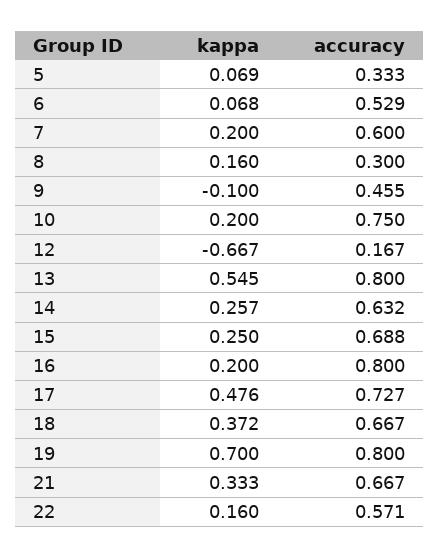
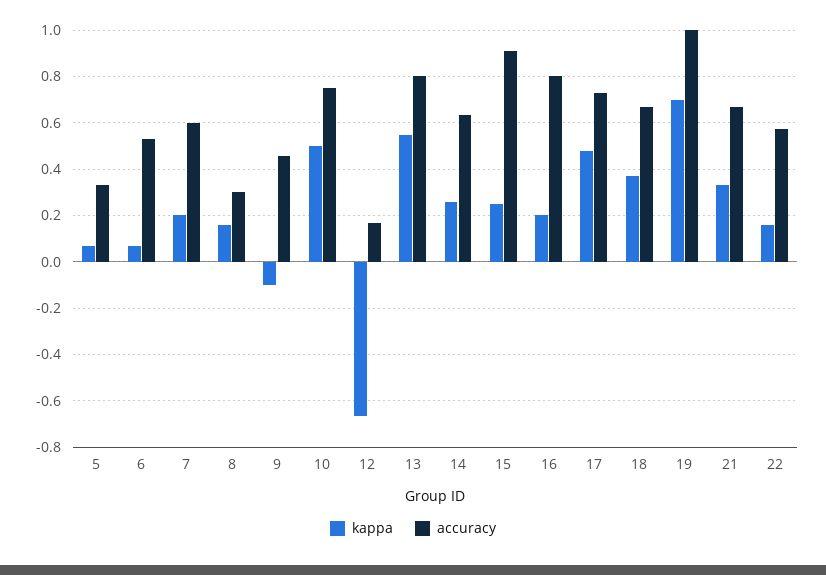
kappa, 10: 0.2 -> 0.5
accuracy, 15: 0.688 -> 0.9
accuracy, 19: 0.8 -> 1

